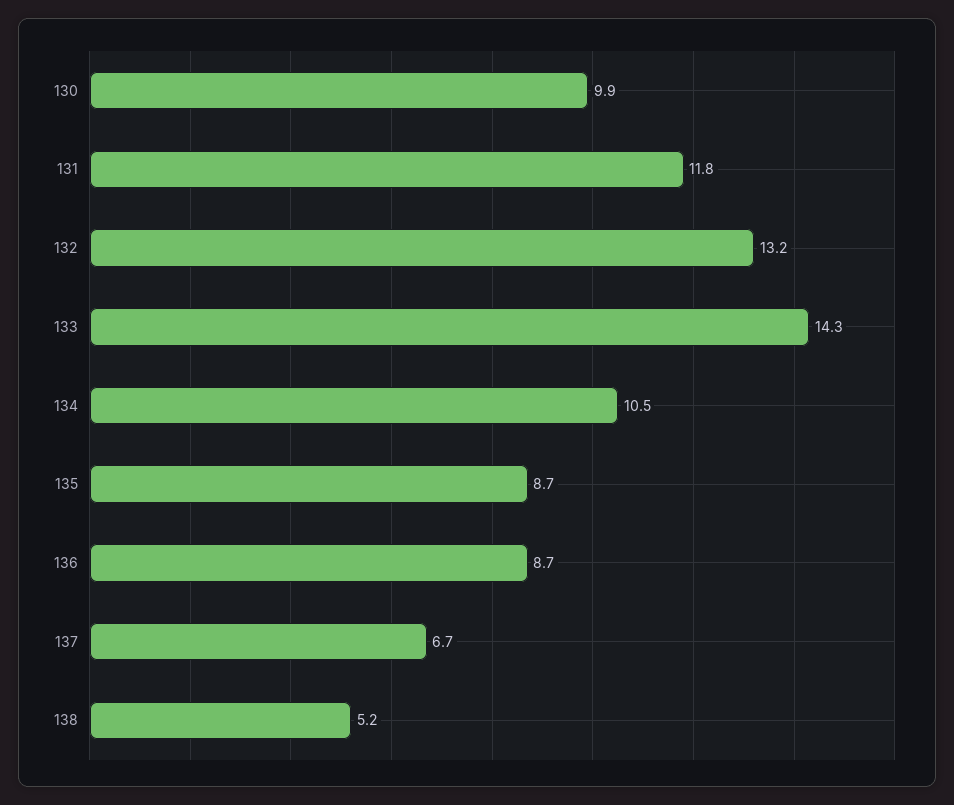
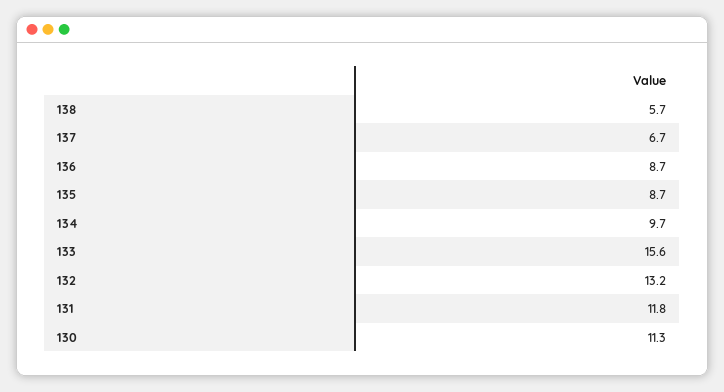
130: 9.9 -> 11.3
133: 14.3 -> 15.6
134: 10.5 -> 9.7
138: 5.2 -> 5.7

